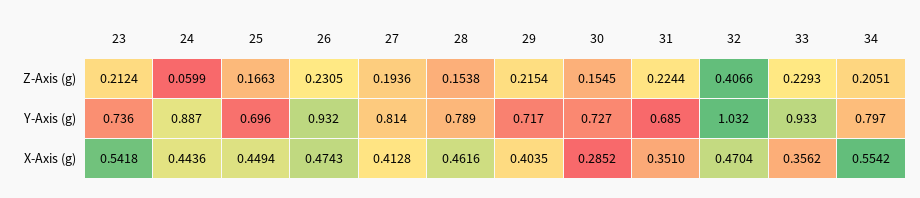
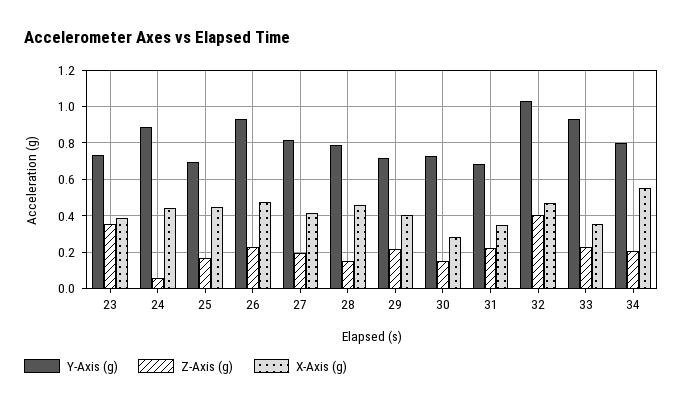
Z-Axis (g), 23: 0.2124 -> 0.35
X-Axis (g), 23: 0.5418 -> 0.4

